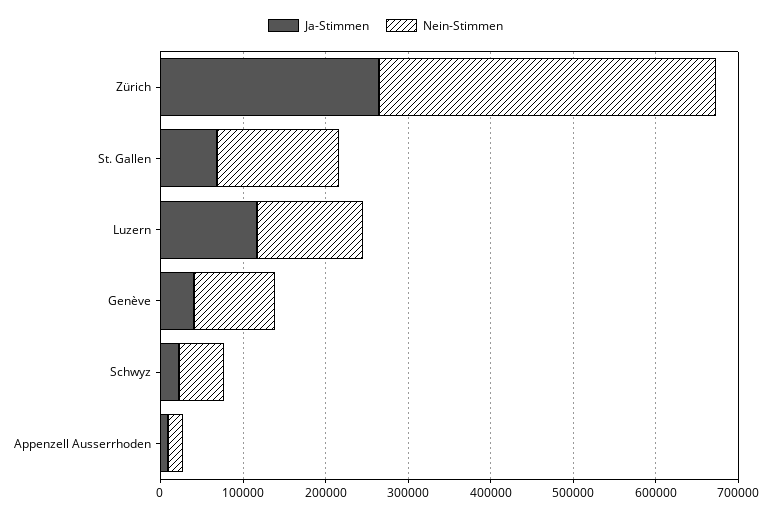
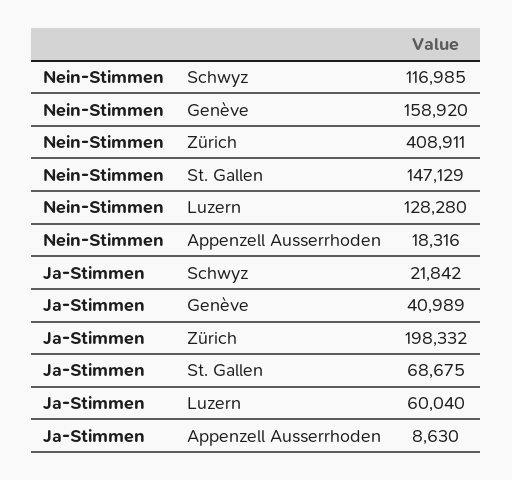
Ja-Stimmen, Zürich: 260000 -> 198332
Ja-Stimmen, Luzern: 120000 -> 60040
Nein-Stimmen, Genève: 100000 -> 158920
Nein-Stimmen, Schwyz: 60000 -> 116985

